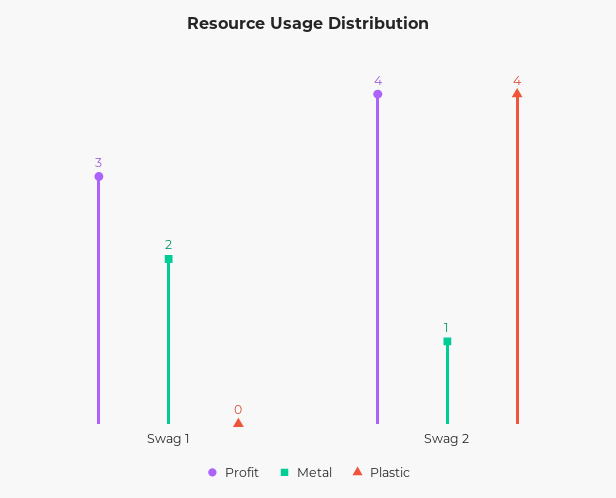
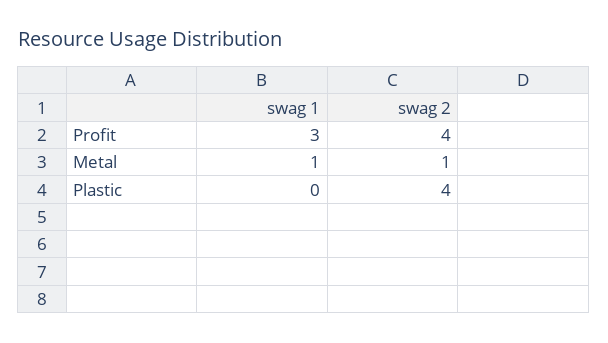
Metal, Swag 1: 2 -> 1

